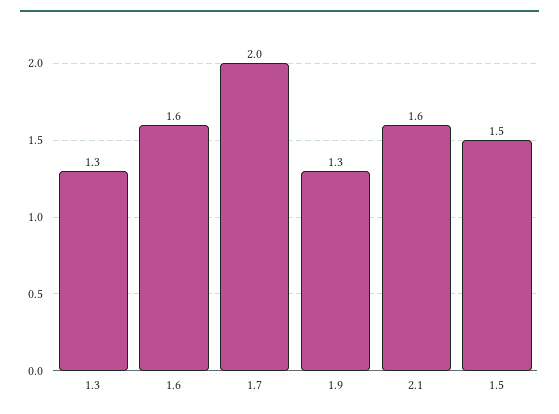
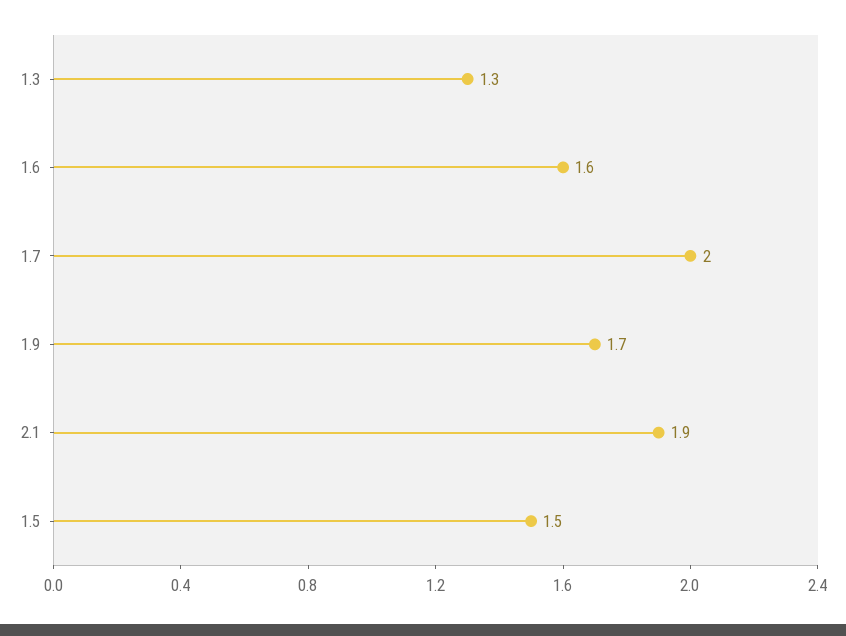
1.9: 1.3 -> 1.7
2.1: 1.6 -> 1.9

